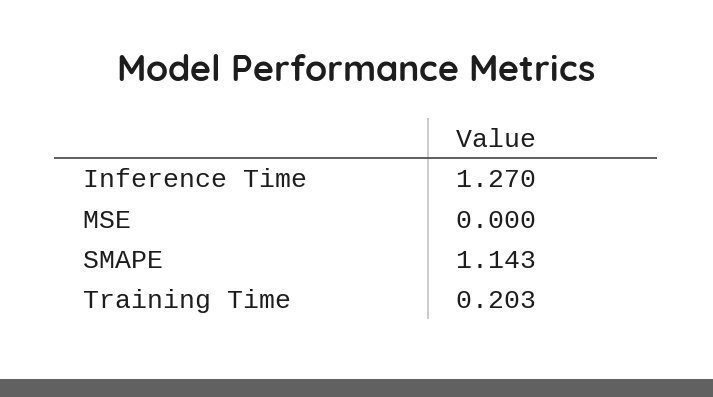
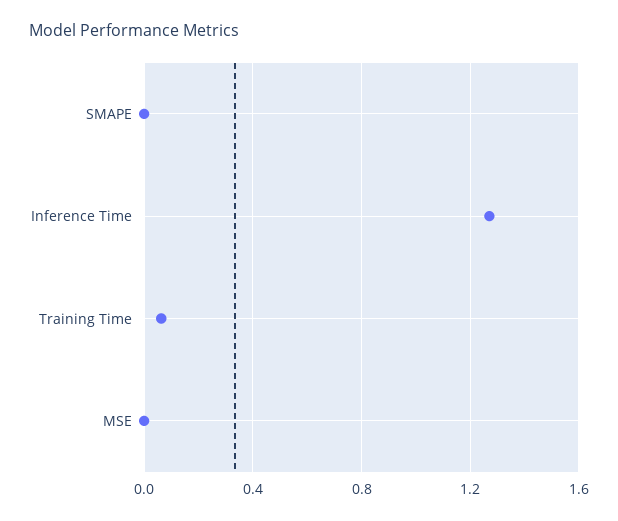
SMAPE: 1.143 -> 0
Training Time: 0.203 -> 0.05

